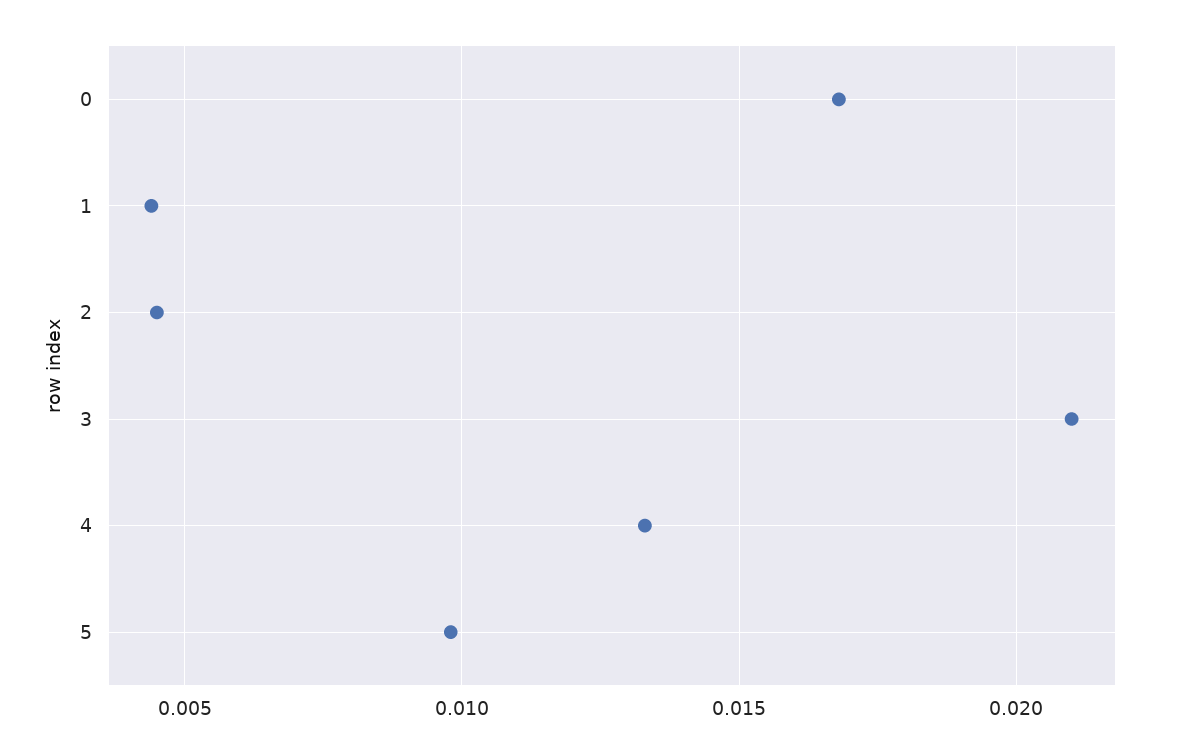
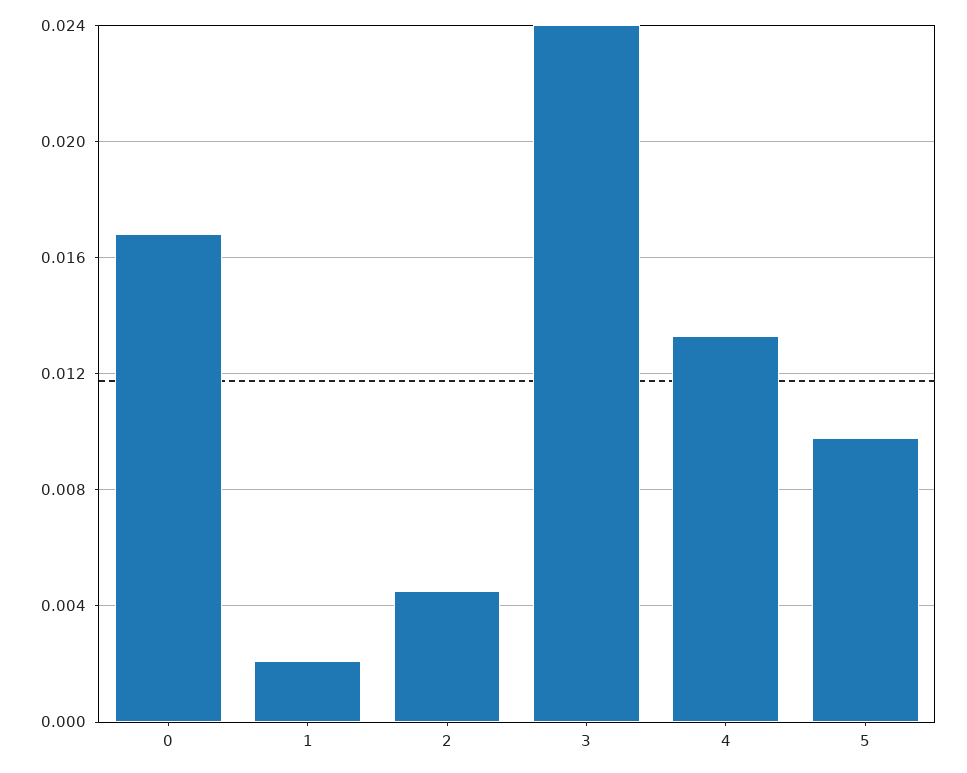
1: 0.0045 -> 0.002
3: 0.021 -> 0.024

